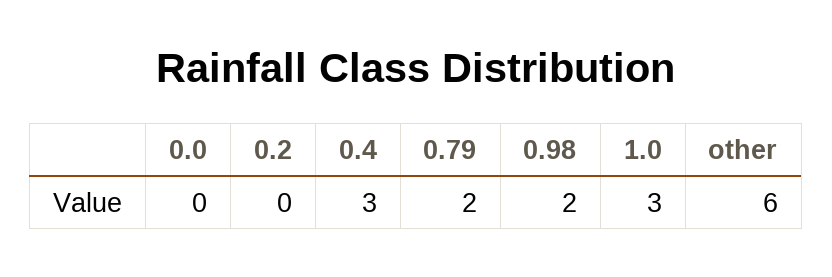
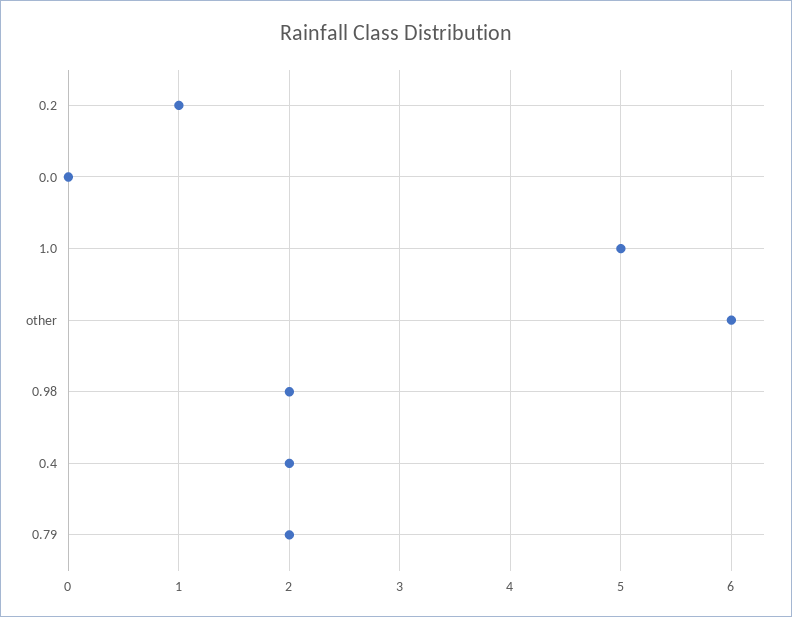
0.2: 0 -> 1
0.4: 3 -> 2
1.0: 3 -> 5

